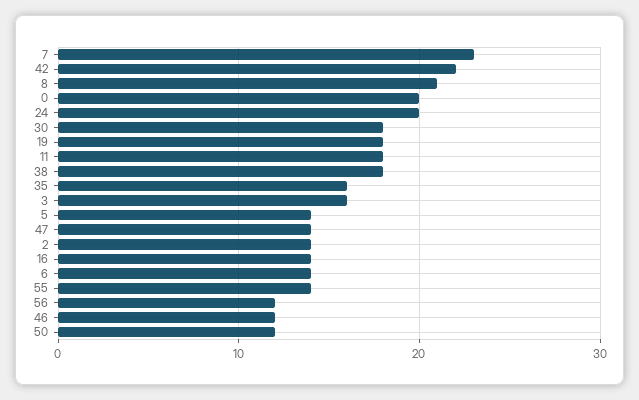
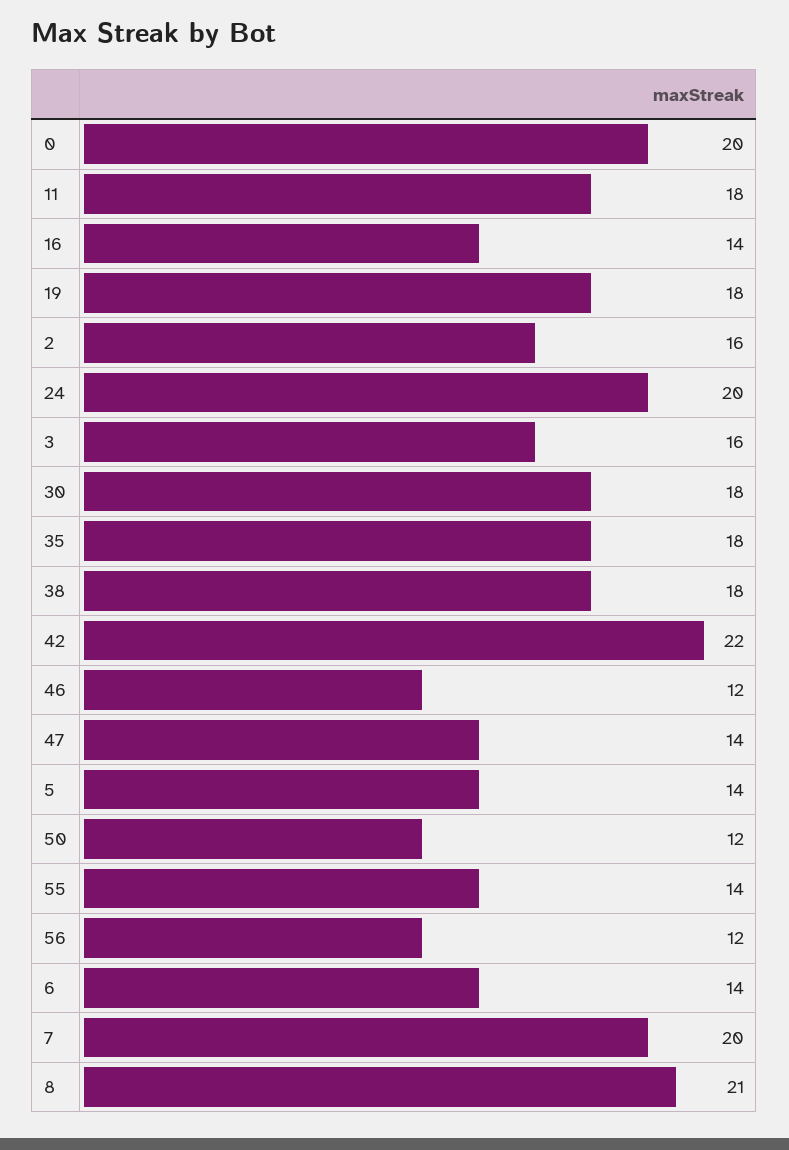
7: 23 -> 20
35: 16 -> 18
2: 14 -> 16

